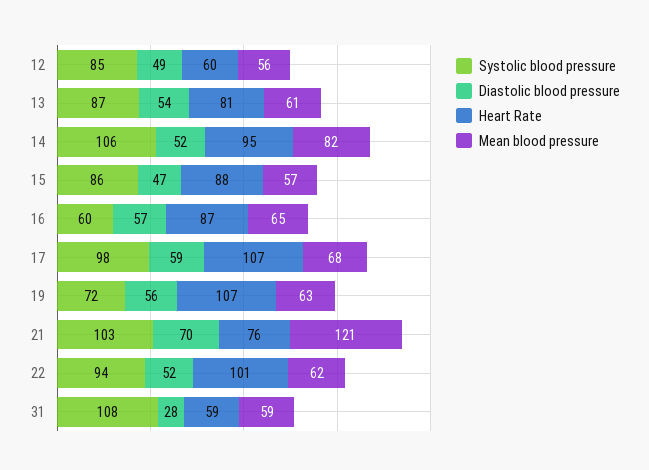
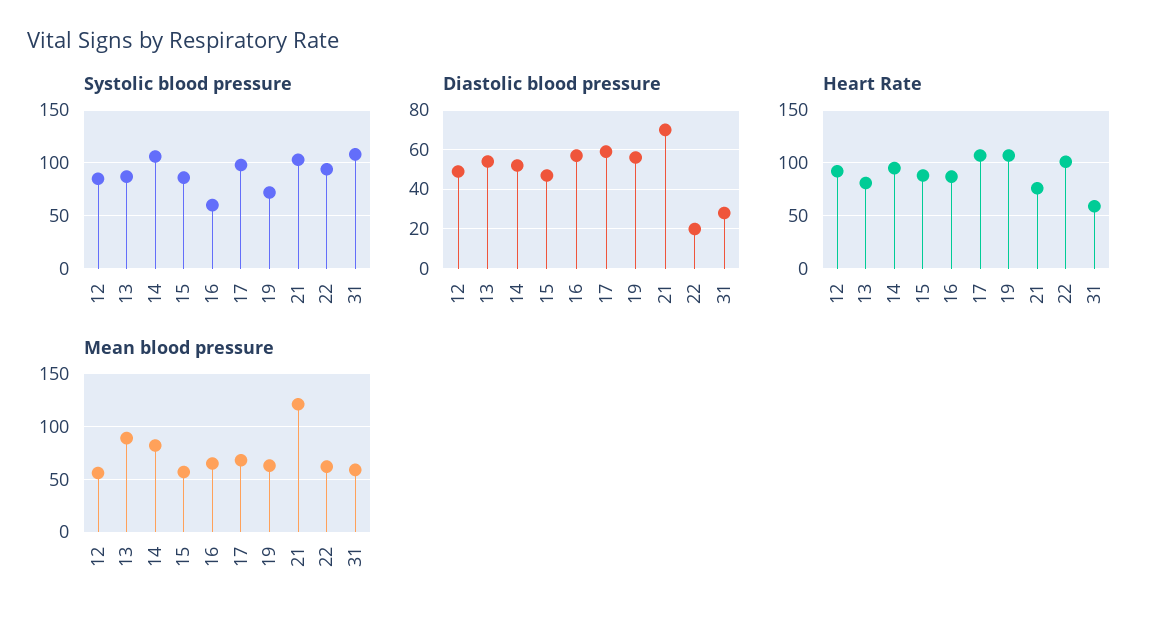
Heart Rate, 12: 60 -> 90
Mean blood pressure, 13: 61 -> 90
Diastolic blood pressure, 22: 52 -> 20

